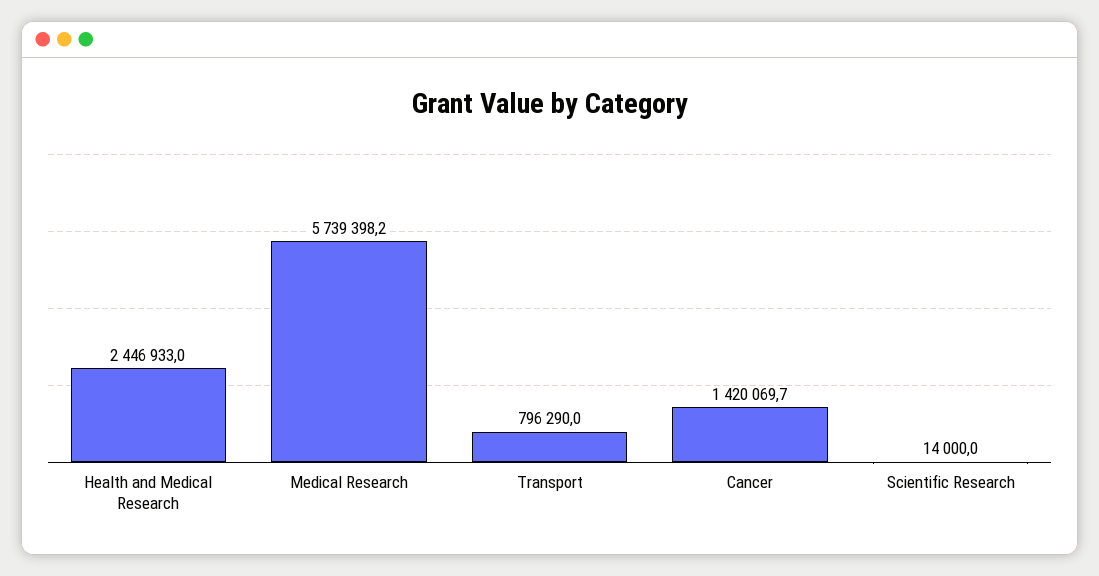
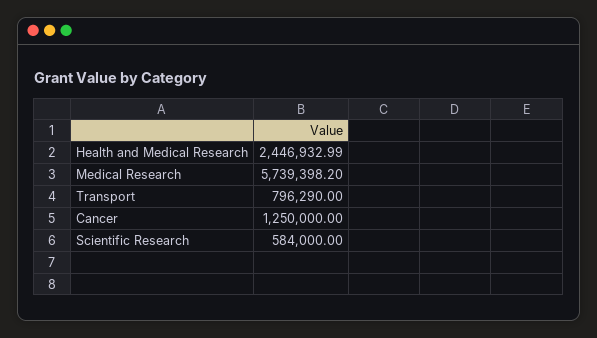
Cancer: 1420069.7 -> 1250000
Scientific Research: 14000 -> 584000

